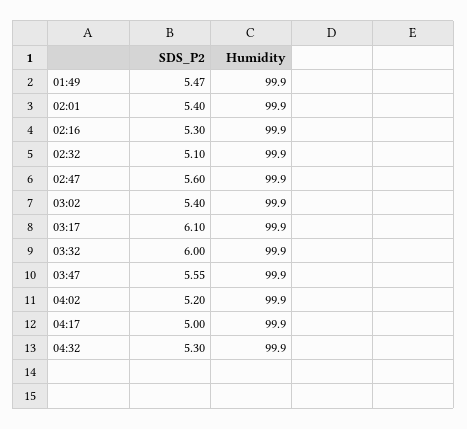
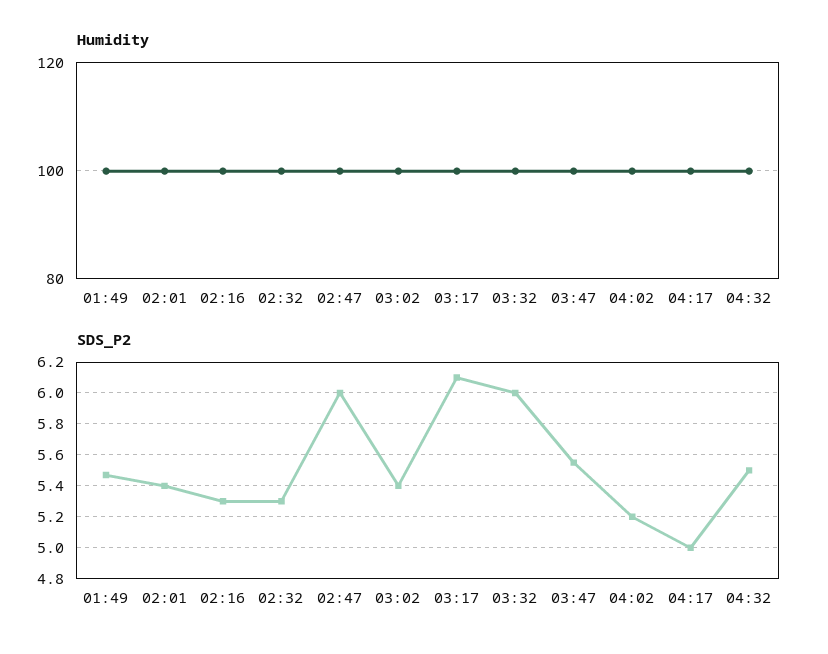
SDS_P2, 02:32: 5.1 -> 5.3
SDS_P2, 02:47: 5.6 -> 6
SDS_P2, 04:32: 5.3 -> 5.5

